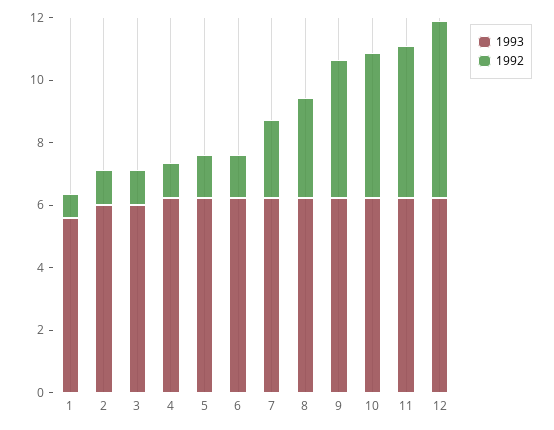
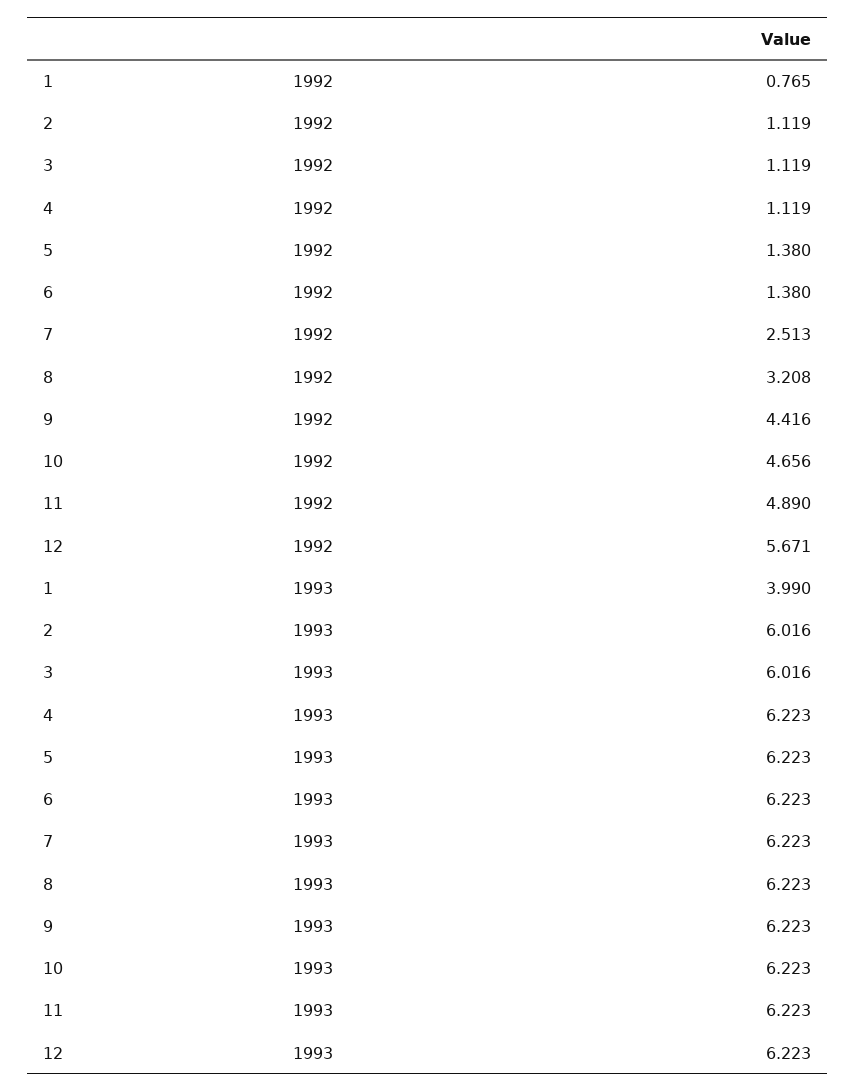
1993, 1: 5.5 -> 3.99

